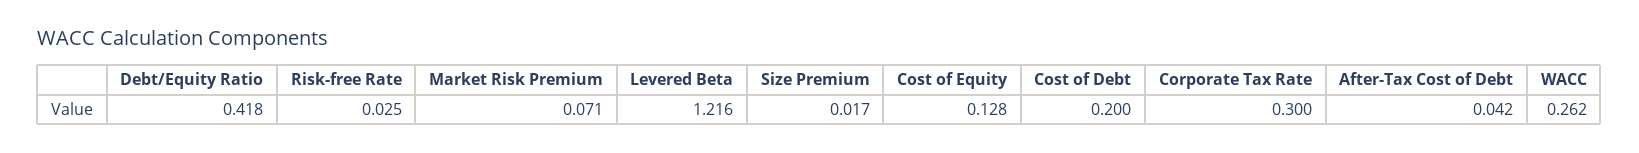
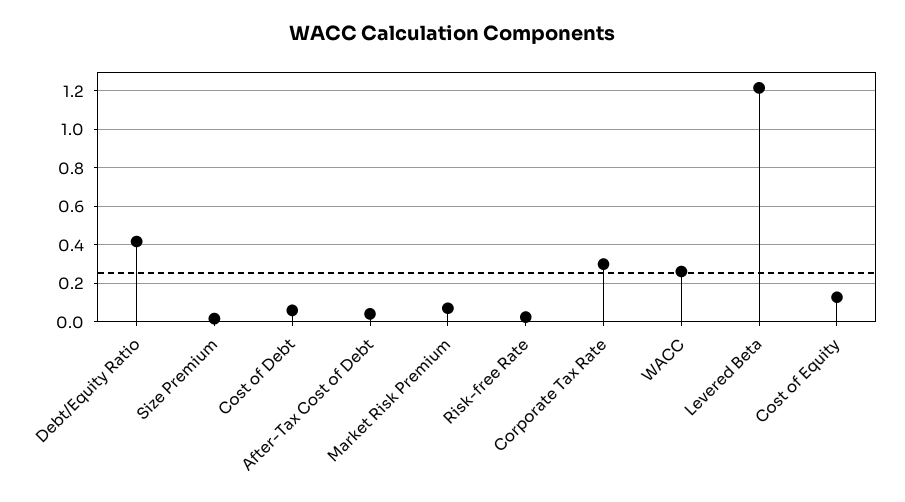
Cost of Debt: 0.2 -> 0.05

